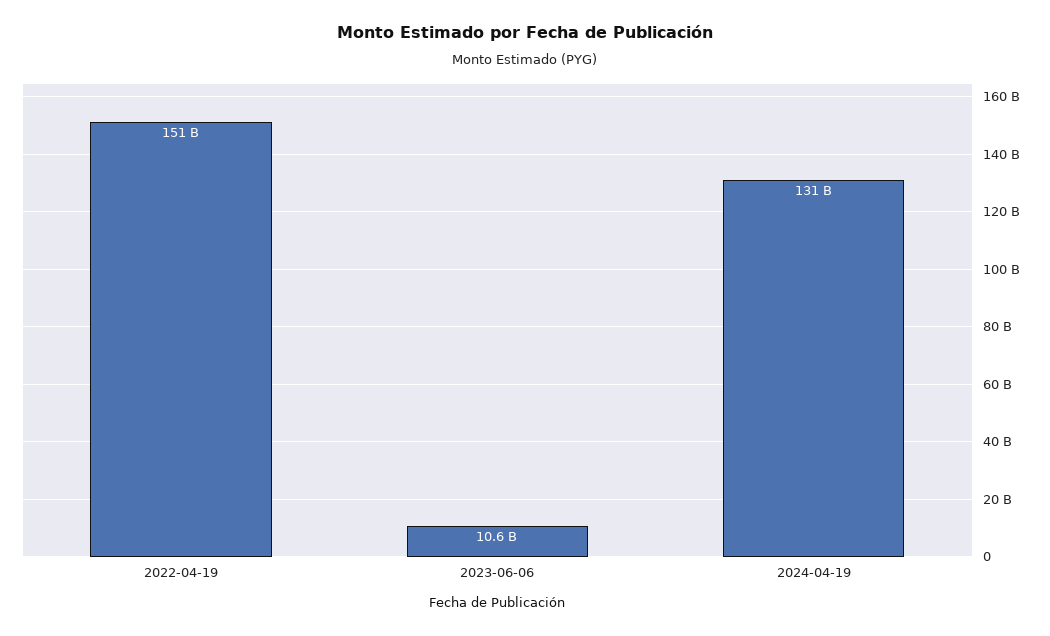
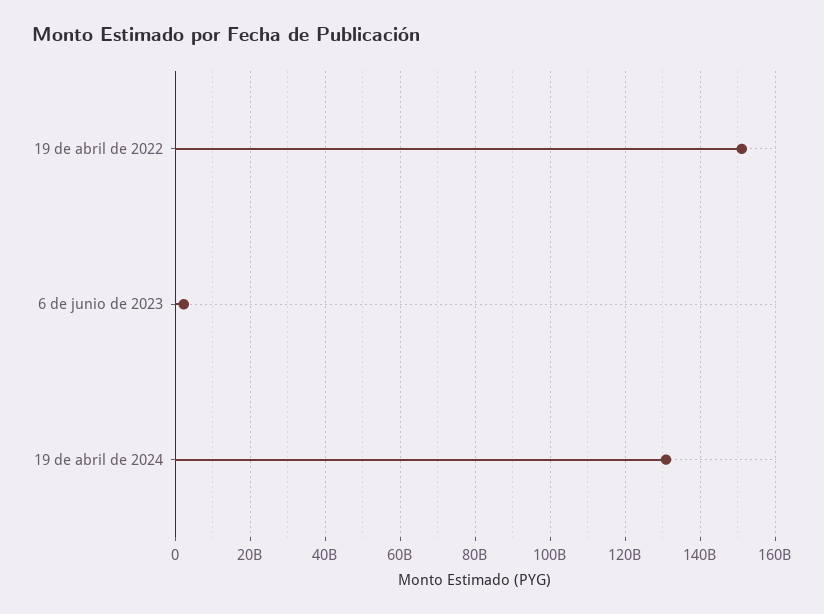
2023-06-06: 10600000000 -> 2000000000

